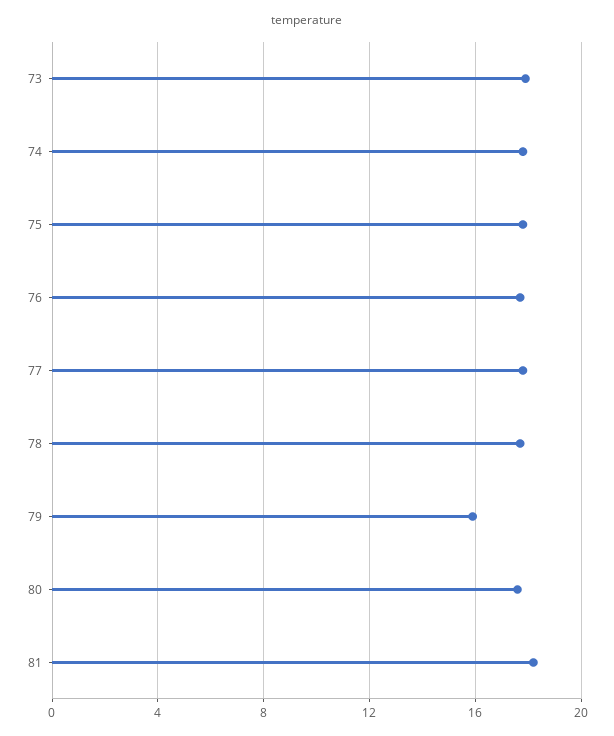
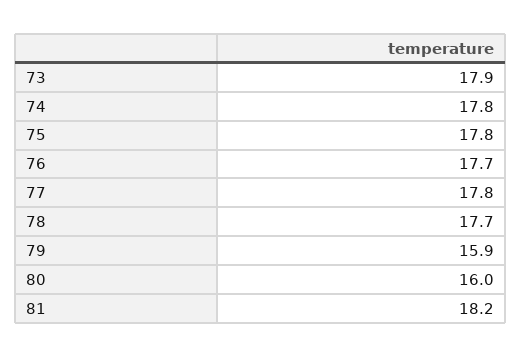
80: 17.5 -> 16

